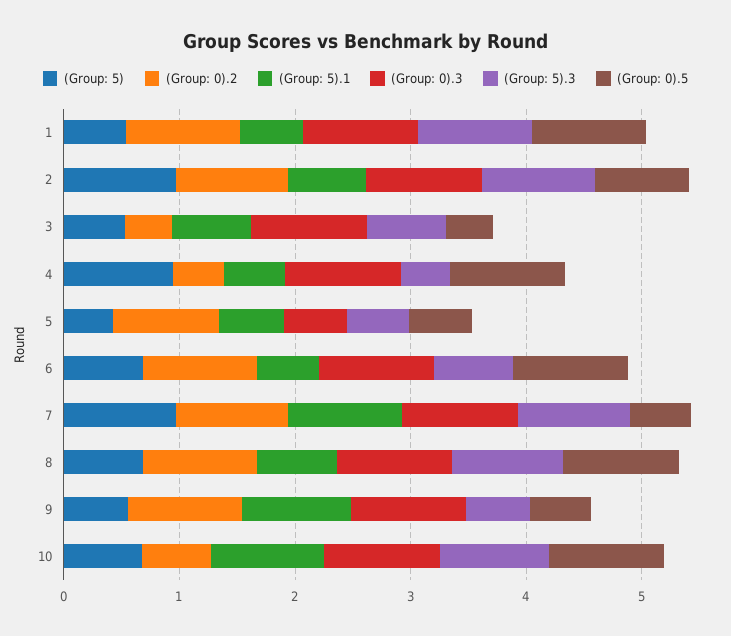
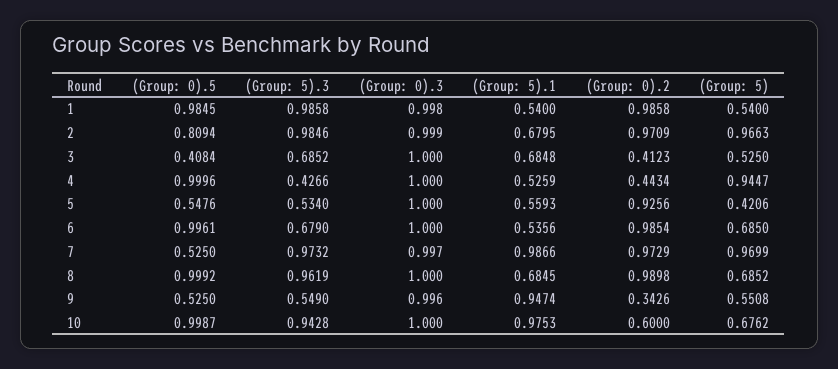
(Group: 0).3, 5: 0.6 -> 1
(Group: 0).2, 9: 1 -> 0.3426

